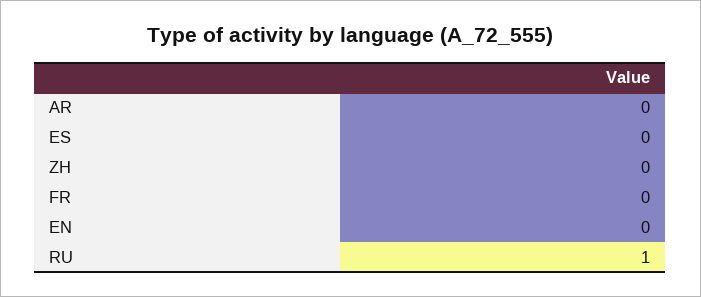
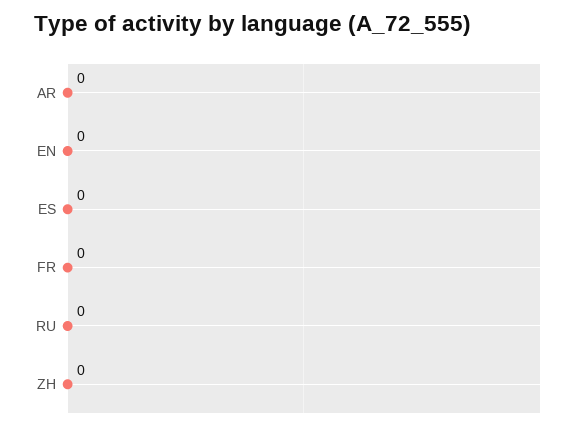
RU: 1 -> 0

